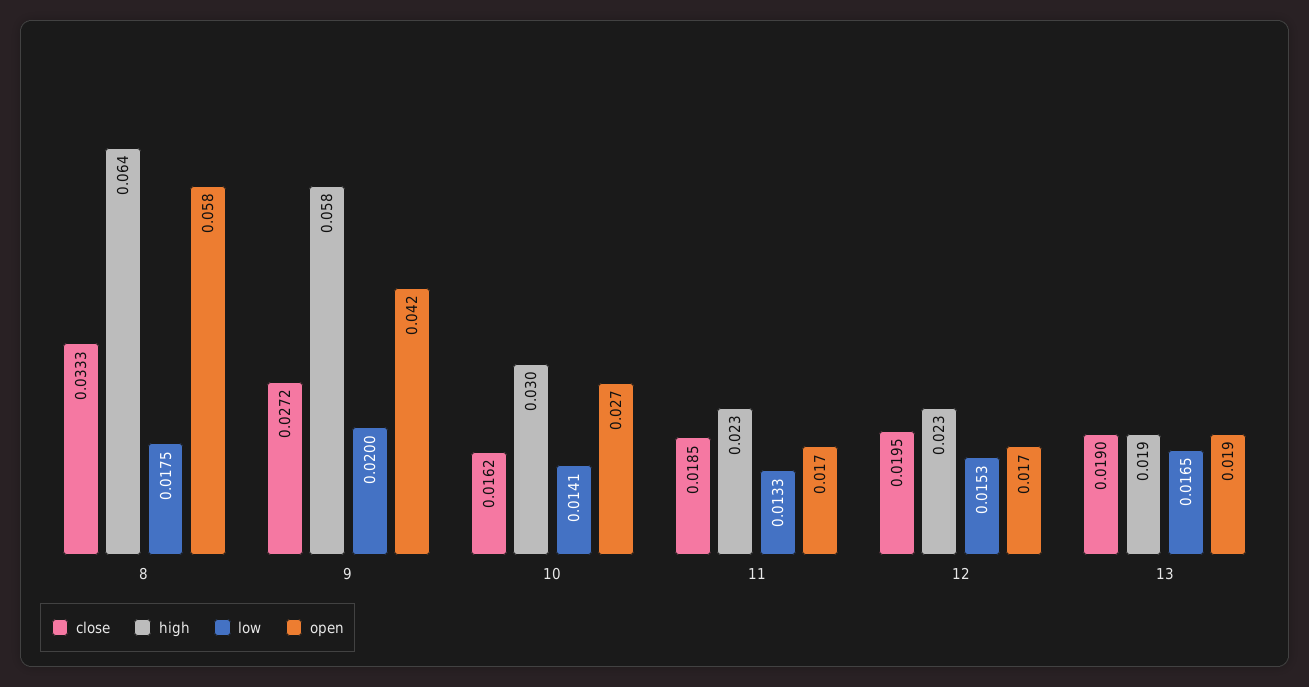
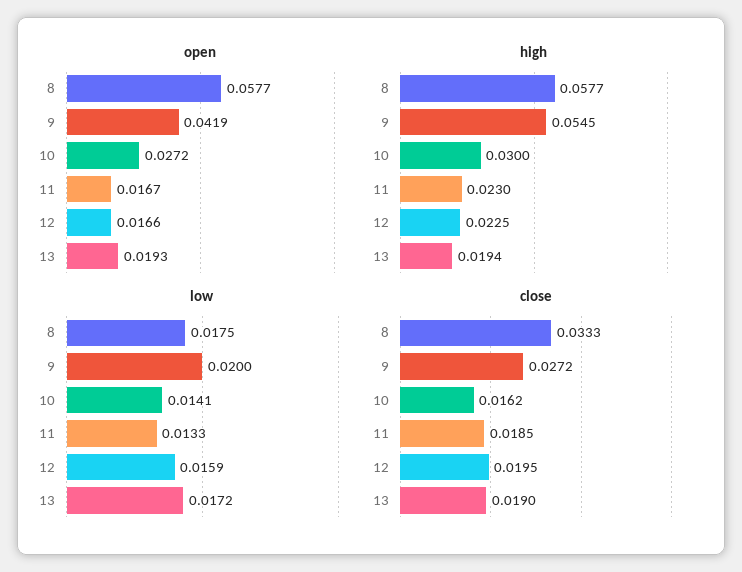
high, 8: 0.064 -> 0.0577
high, 9: 0.058 -> 0.0545
low, 12: 0.0153 -> 0.0159
low, 13: 0.0165 -> 0.0172

